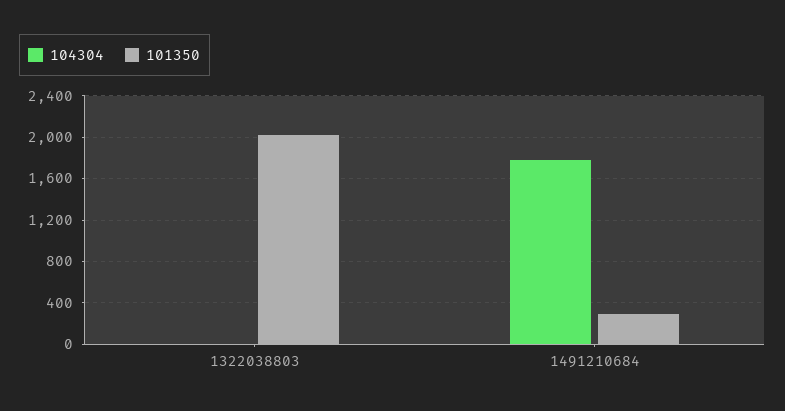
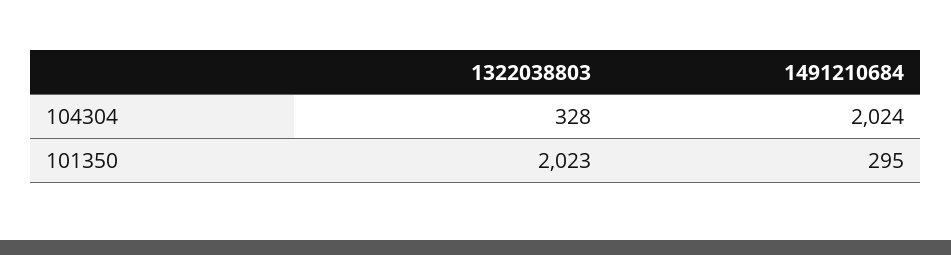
104304, 1322038803: 0 -> 328
104304, 1491210684: 1800 -> 2024

